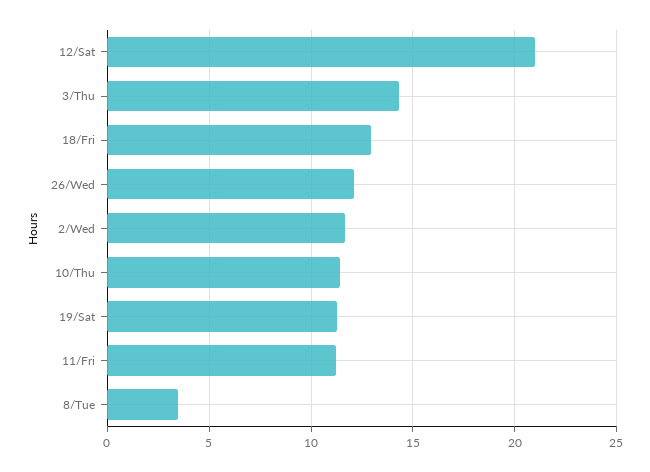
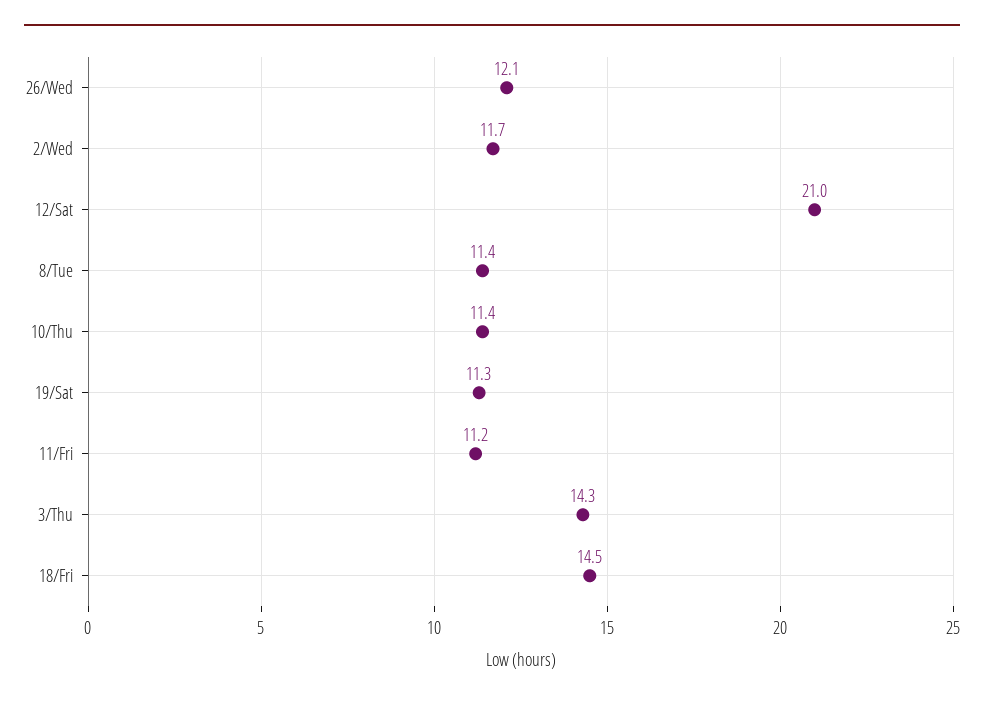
18/Fri: 13 -> 14.5
8/Tue: 3.5 -> 11.4

